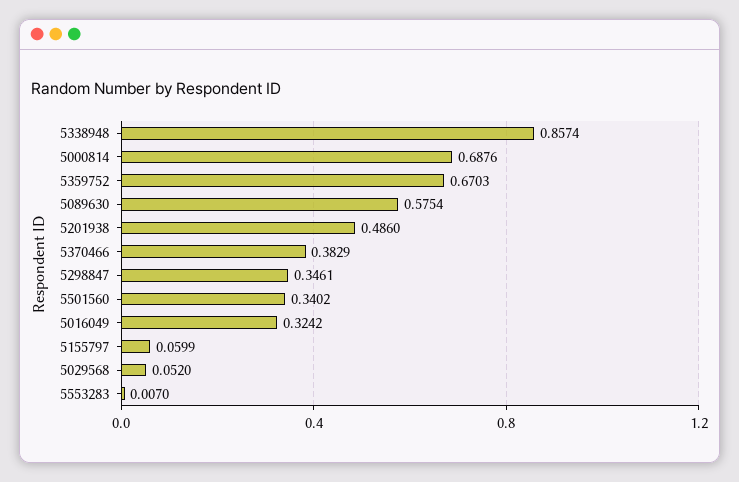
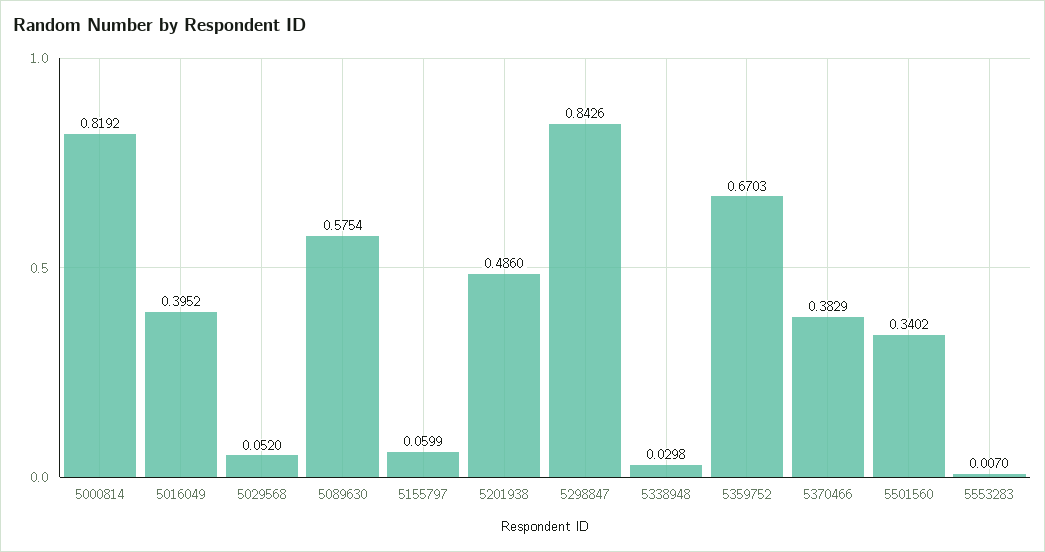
5338948: 0.8574 -> 0.0298
5000814: 0.6876 -> 0.8192
5298847: 0.3461 -> 0.8426
5016049: 0.3242 -> 0.3952

